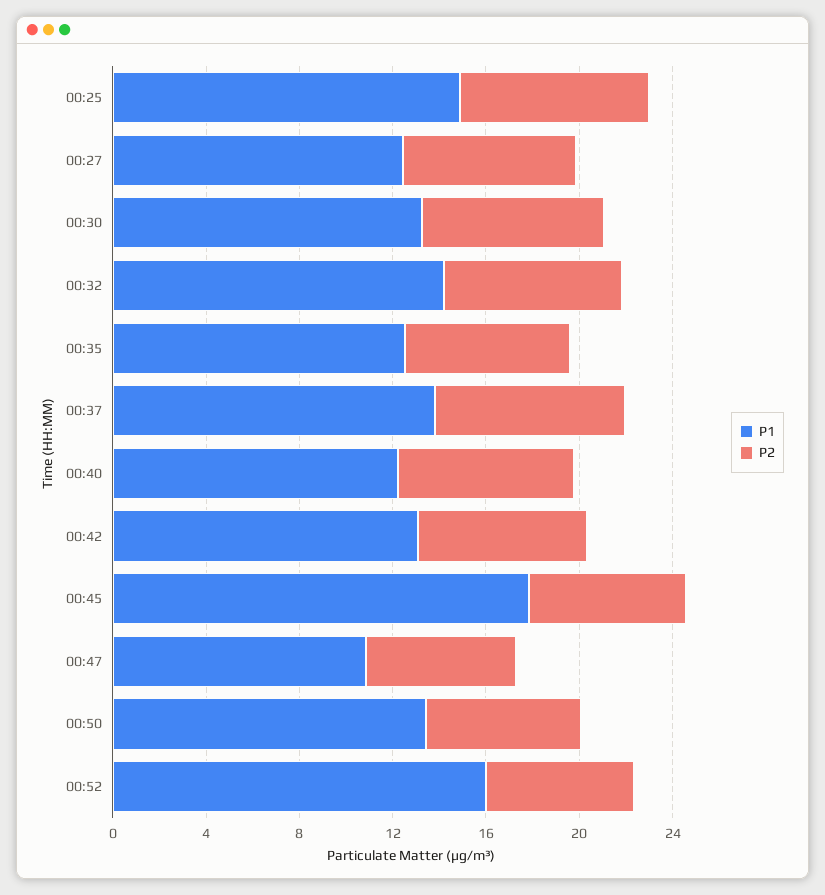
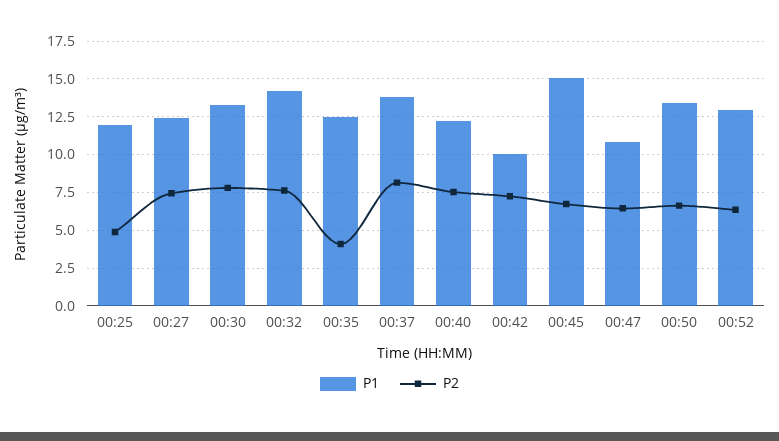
P1, 00:25: 15 -> 12
P2, 00:25: 8 -> 5
P2, 00:35: 7 -> 4
P1, 00:42: 13 -> 10
P1, 00:45: 18 -> 15
P1, 00:52: 16 -> 13

